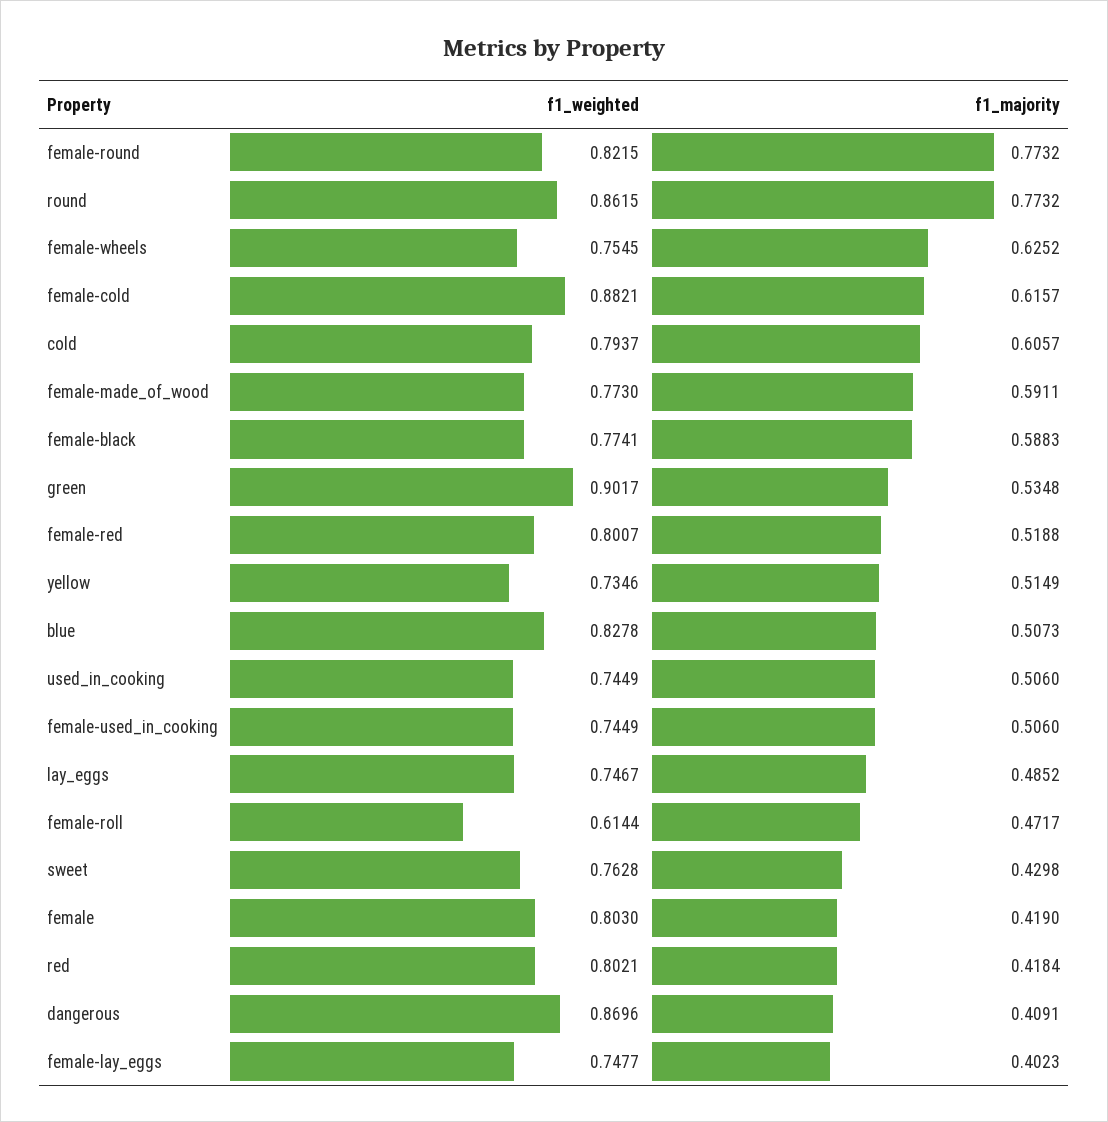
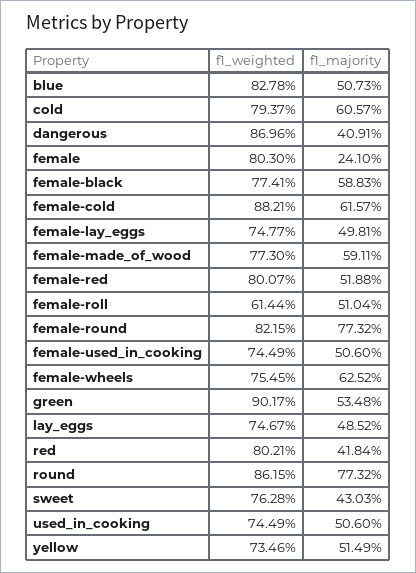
f1_majority, female-roll: 0.4717 -> 0.5104
f1_majority, sweet: 0.4298 -> 0.4303
f1_majority, female: 0.419 -> 0.241
f1_majority, female-lay_eggs: 0.4023 -> 0.4981

